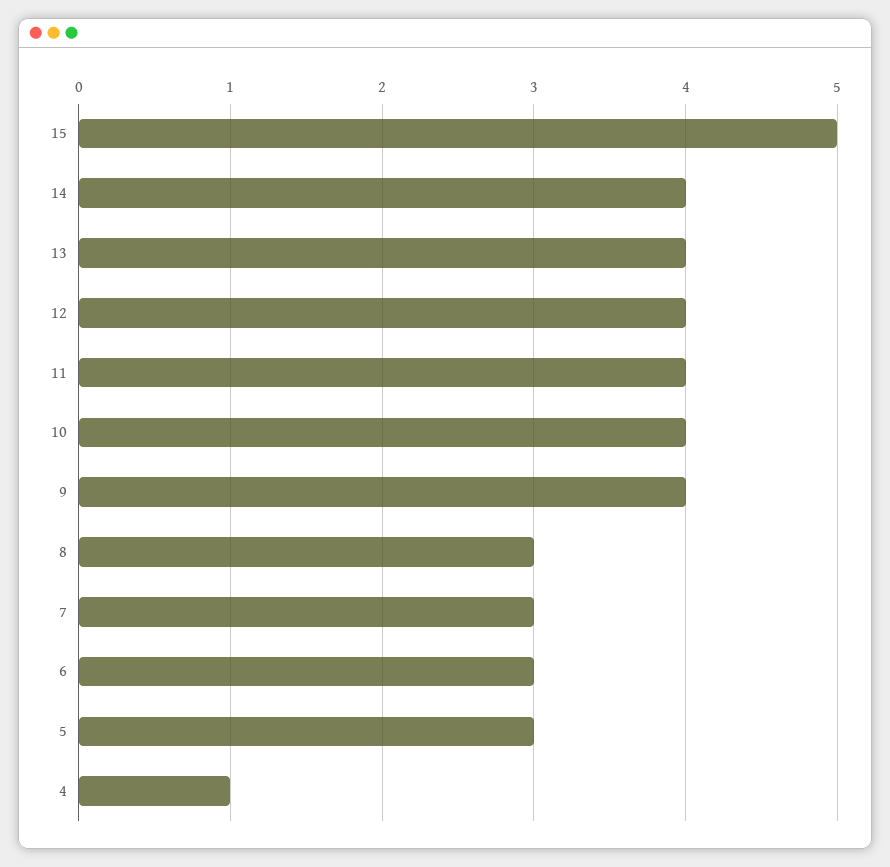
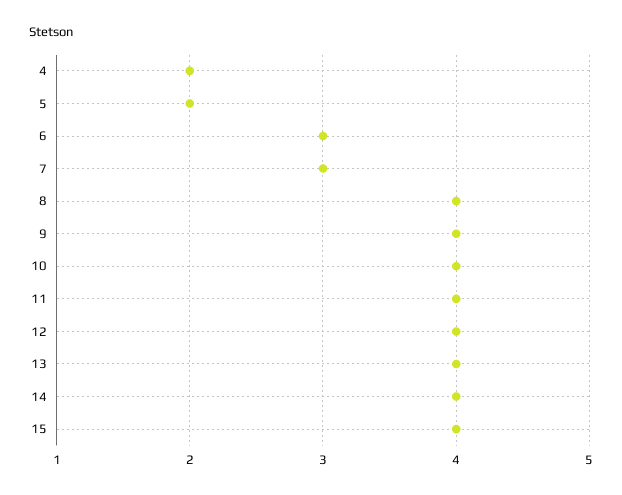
15: 5 -> 4
8: 3 -> 4
5: 3 -> 2
4: 1 -> 2

